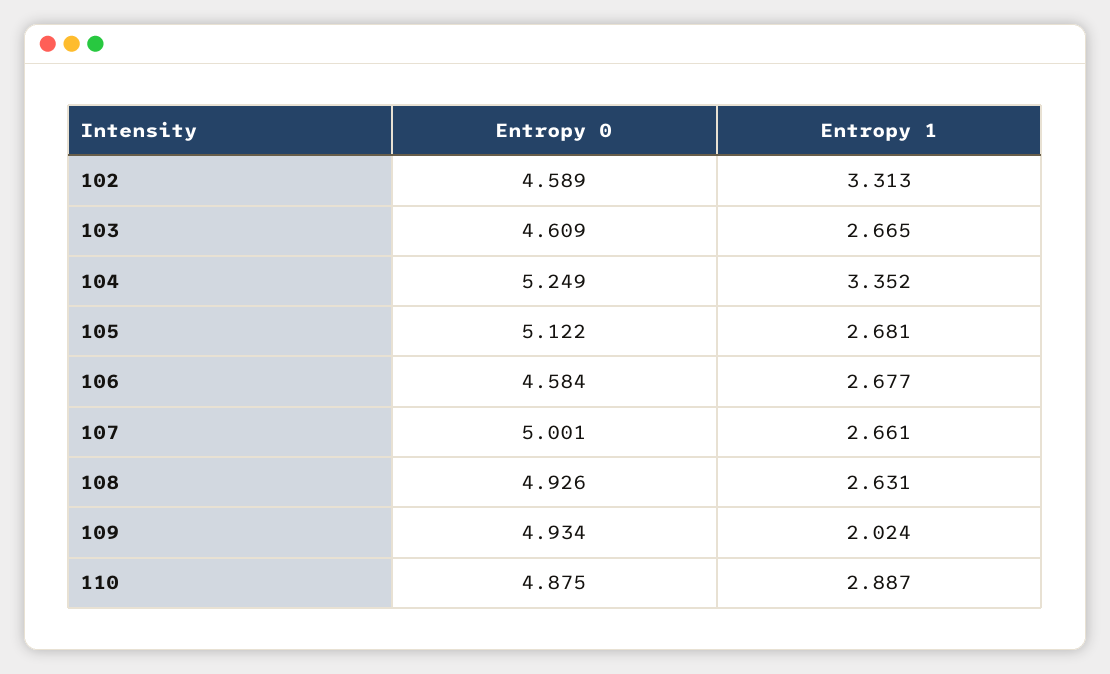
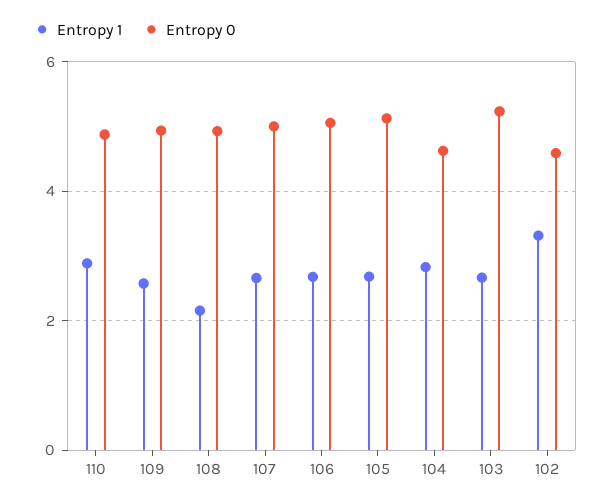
Entropy 0, 103: 4.609 -> 5.2
Entropy 0, 104: 5.249 -> 4.6
Entropy 1, 104: 3.352 -> 2.8
Entropy 0, 106: 4.584 -> 5
Entropy 1, 108: 2.631 -> 2.2
Entropy 1, 109: 2.024 -> 2.6

